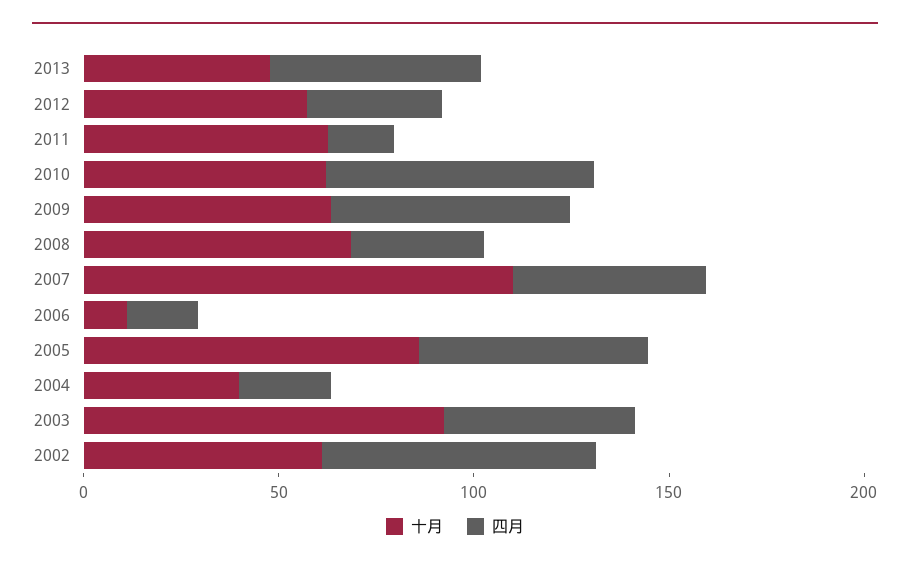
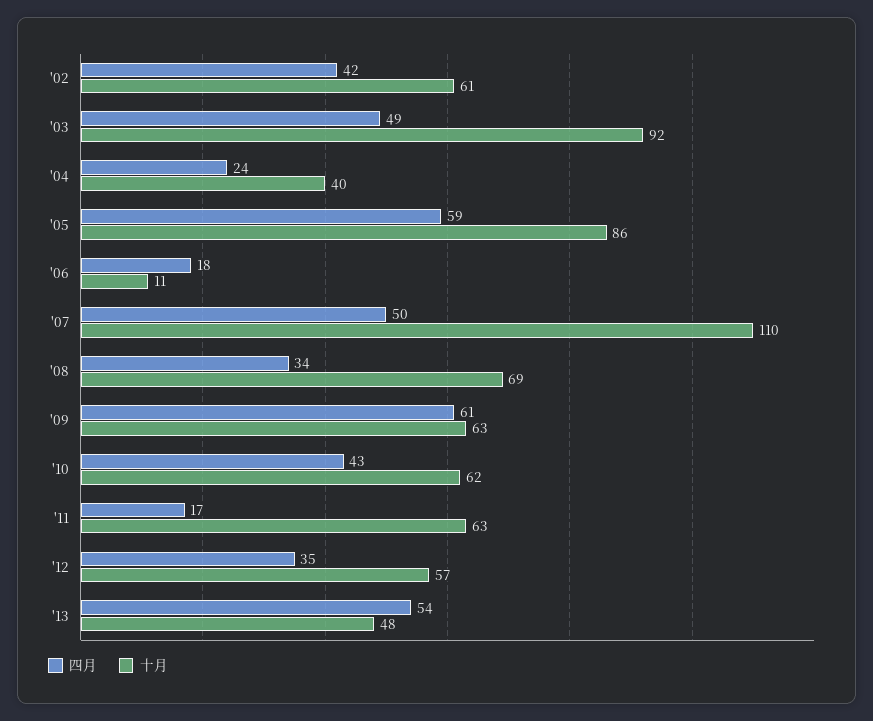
四月, 2010: 70 -> 43
四月, 2002: 70 -> 42

